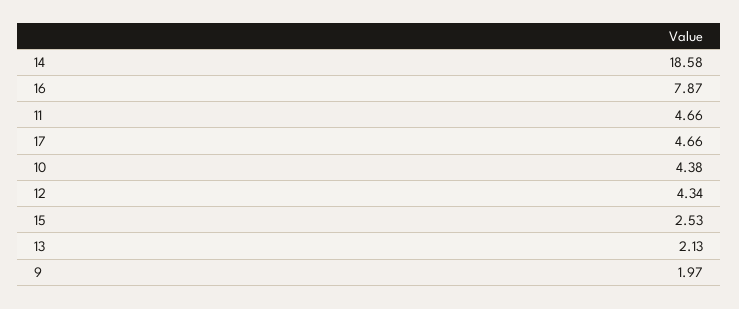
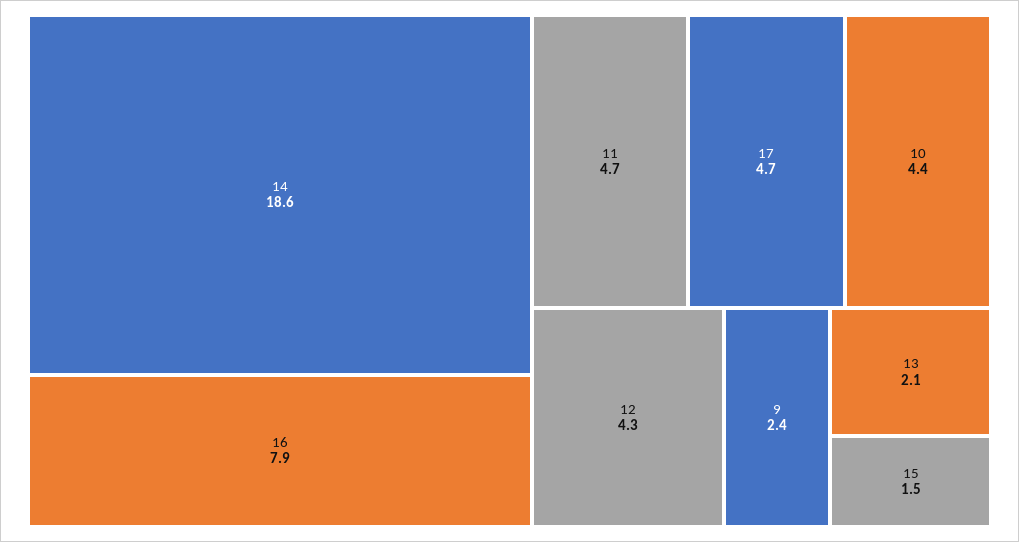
15: 2.53 -> 1.5
9: 1.97 -> 2.4

